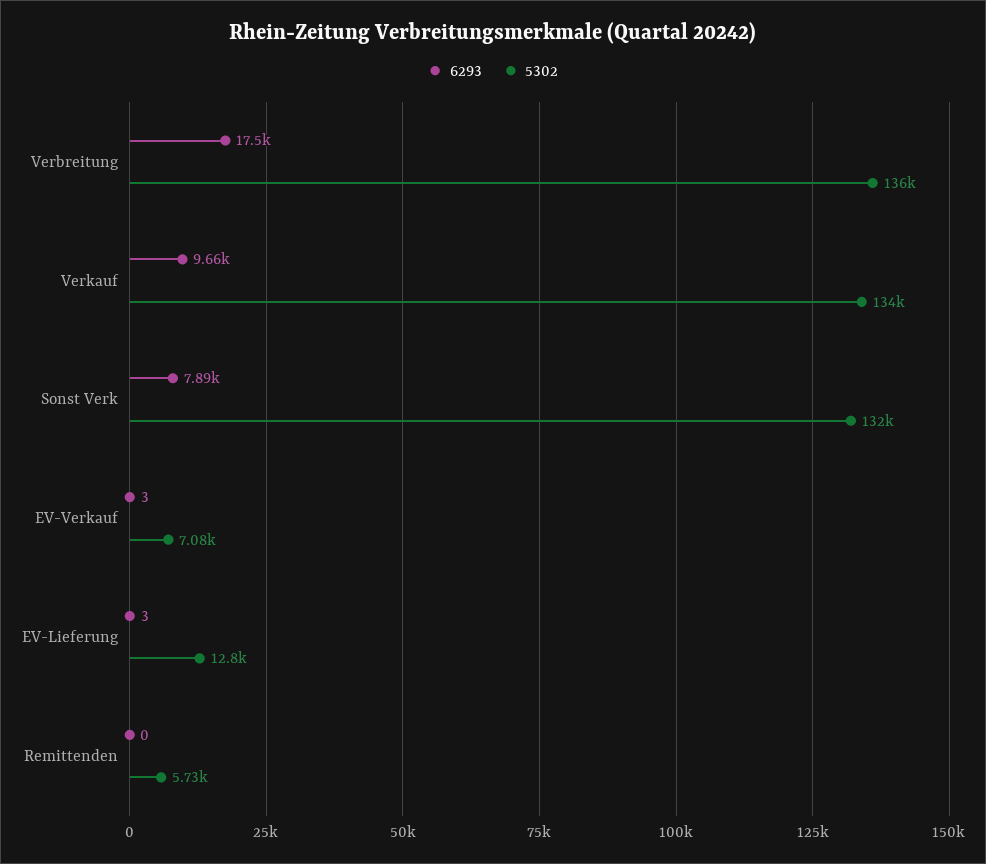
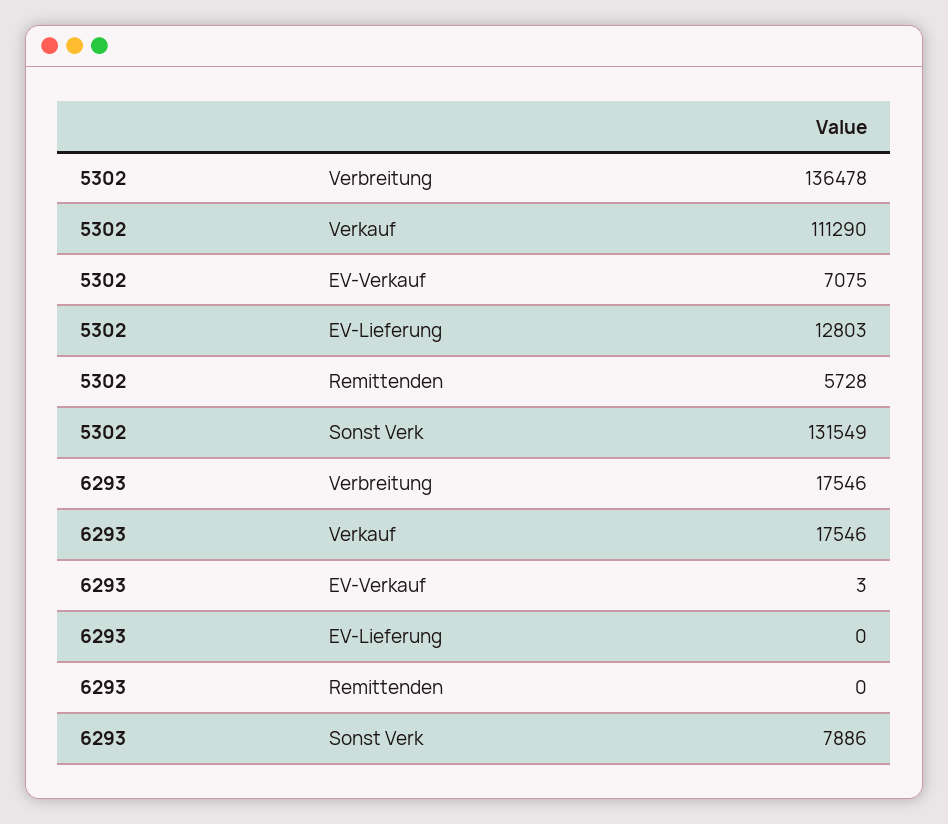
6293, Verkauf: 9660 -> 17546
5302, Verkauf: 134000 -> 111290
6293, EV-Lieferung: 3 -> 0

